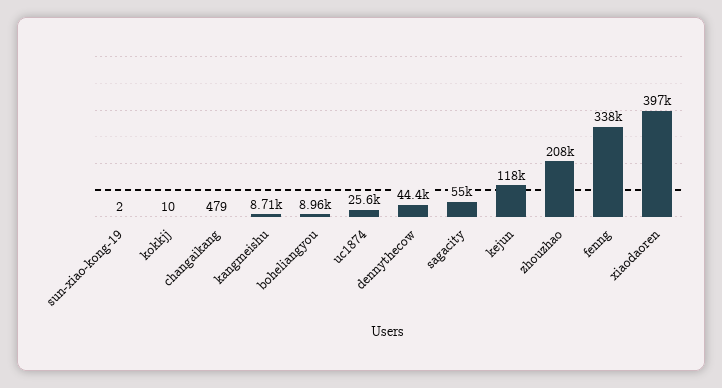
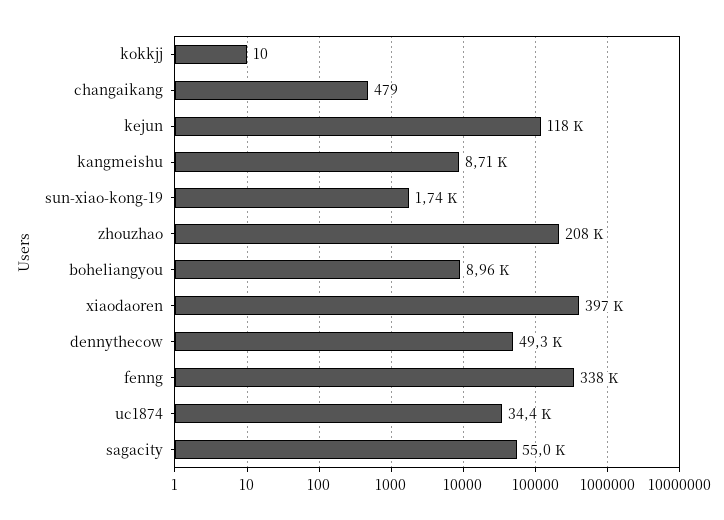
sun-xiao-kong-19: 2 -> 1740
uc1874: 25600 -> 34400
dennythecow: 44400 -> 49300

